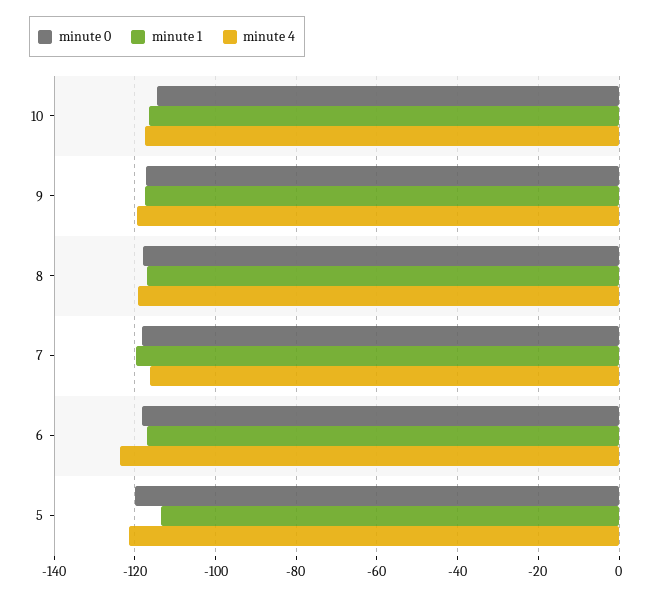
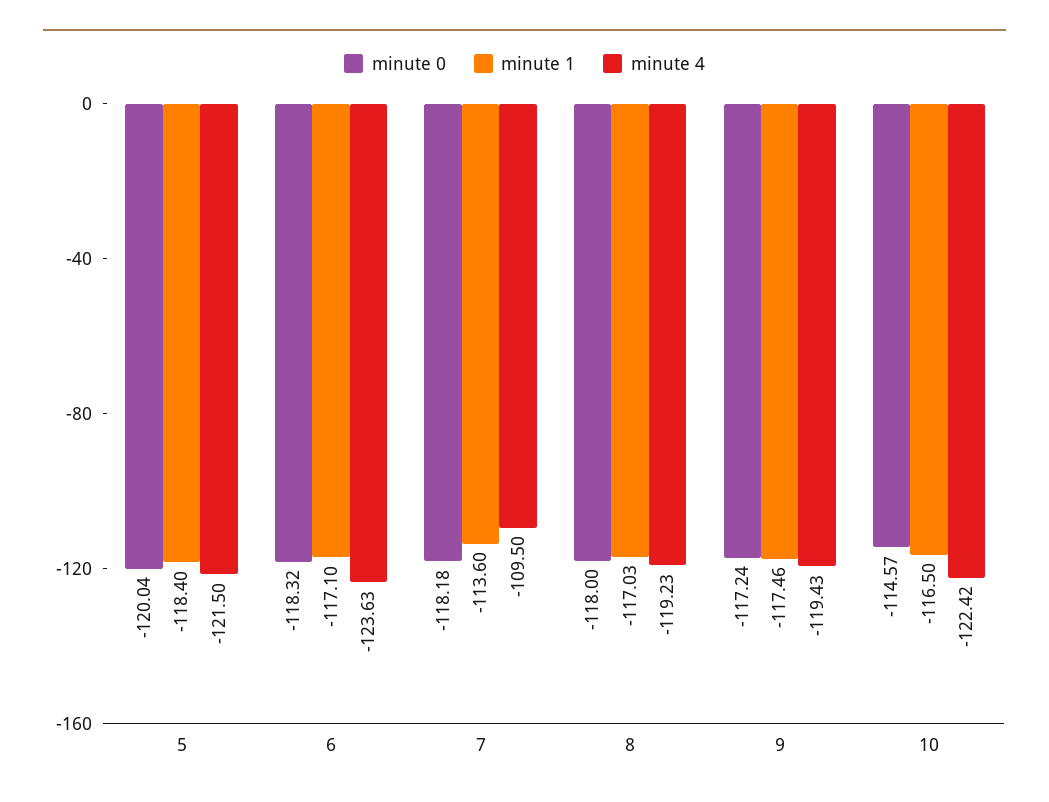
minute 4, 10: -118 -> -122.42
minute 1, 7: -120 -> -113.6
minute 4, 7: -116 -> -109.5
minute 1, 5: -114 -> -118.4

